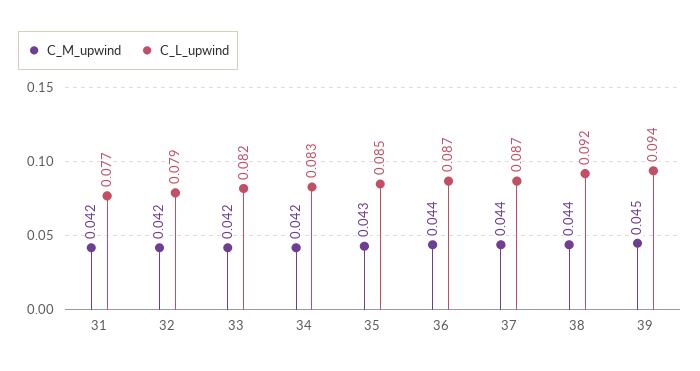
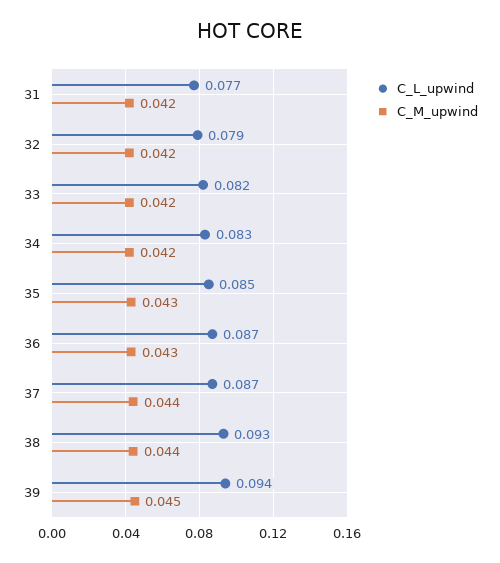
C_M_upwind, 36: 0.044 -> 0.043
C_L_upwind, 38: 0.092 -> 0.093

